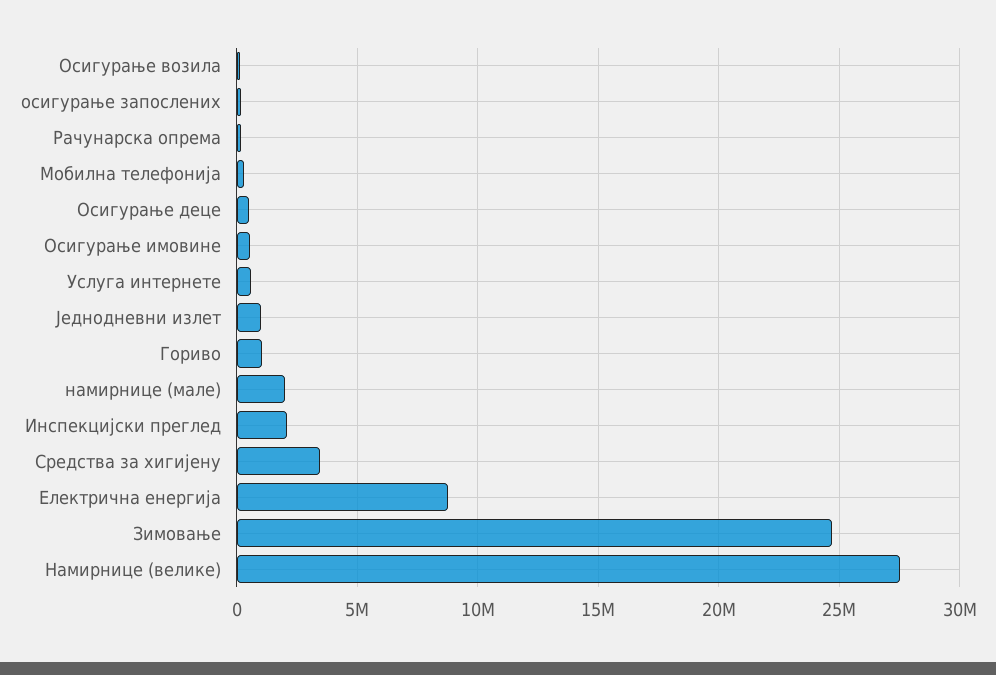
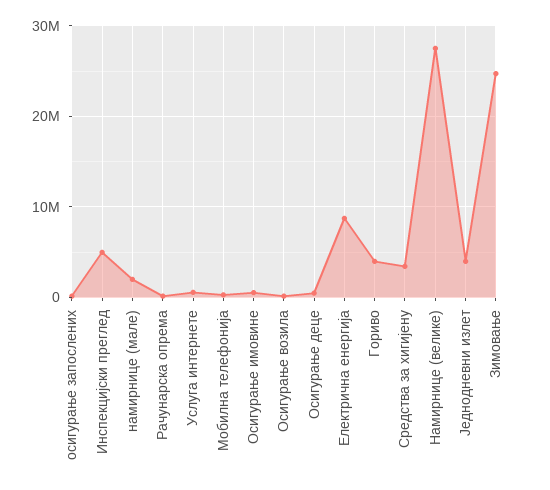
Једнодневни излет: 1000000 -> 4000000
Гориво: 1000000 -> 4000000
Инспекцијски преглед: 2000000 -> 5000000

